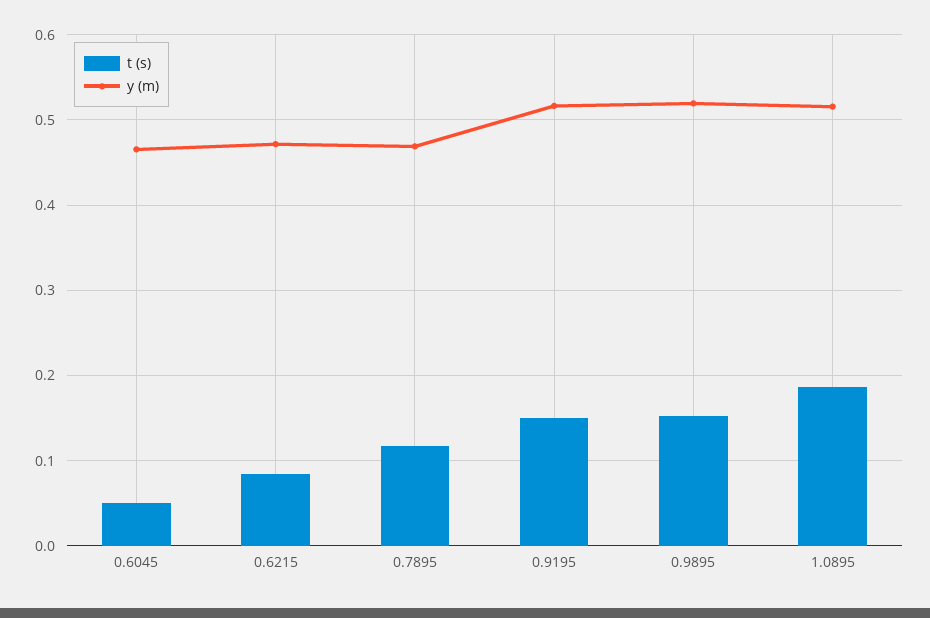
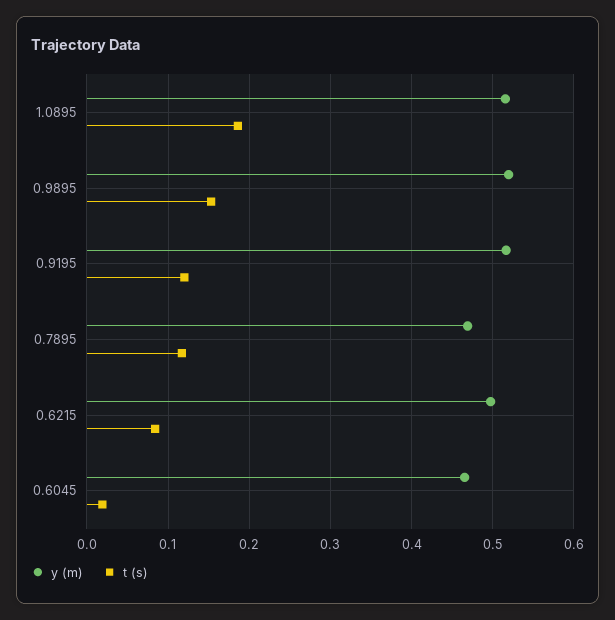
t (s), 0.6045: 0.05 -> 0.02
y (m), 0.6215: 0.47 -> 0.5
t (s), 0.9195: 0.15 -> 0.12

